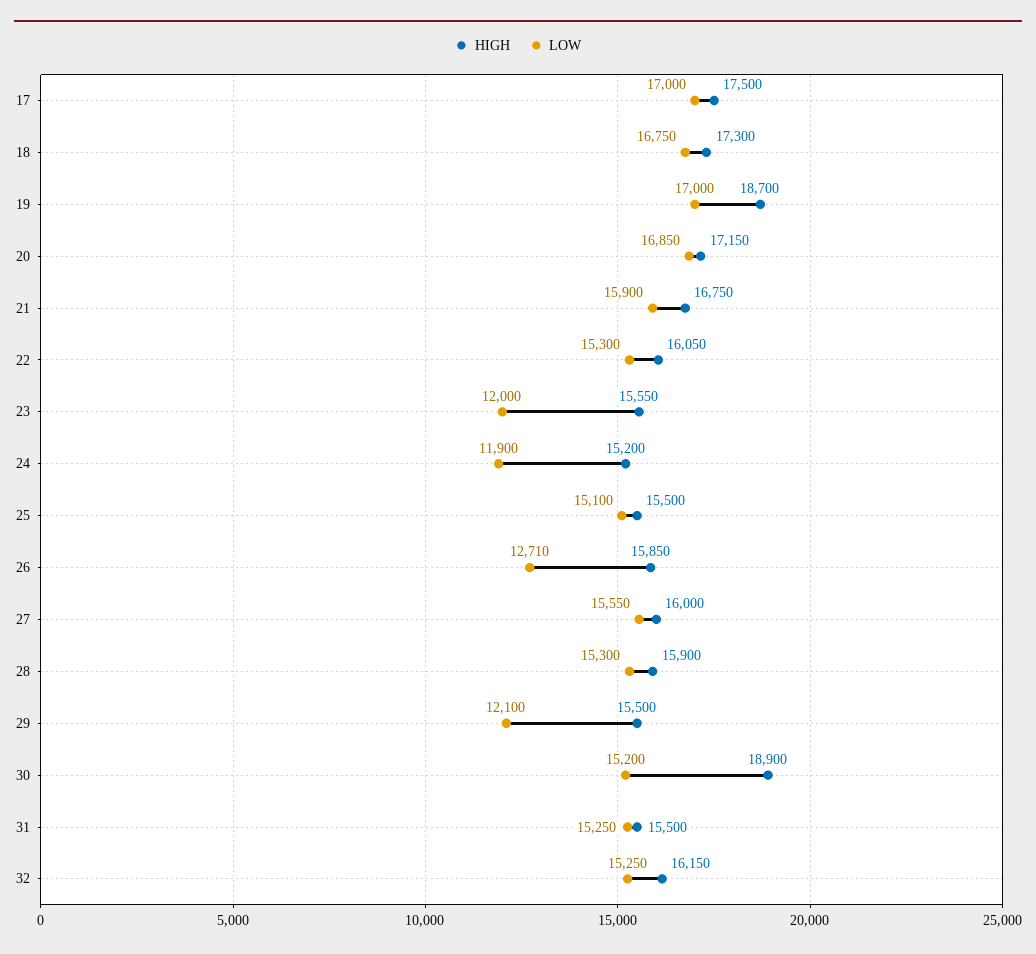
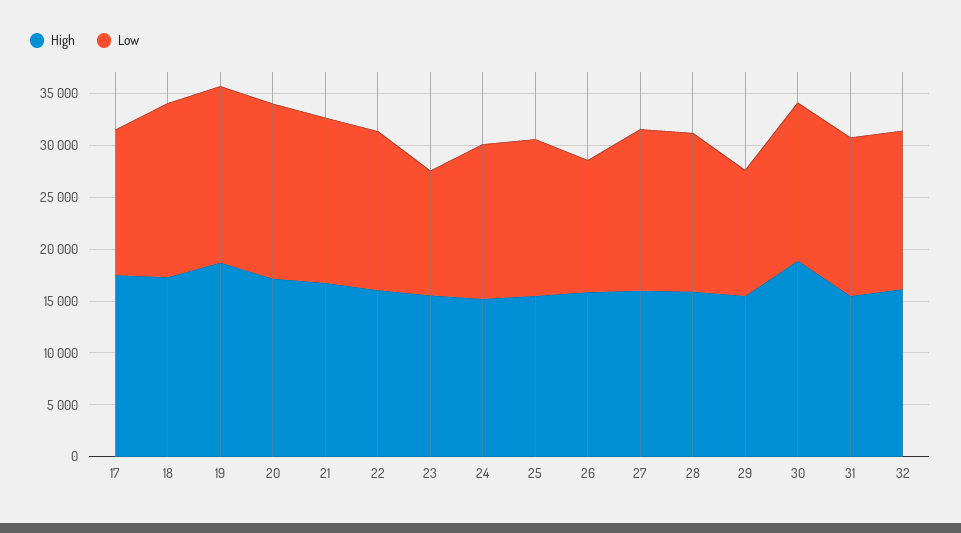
LOW, 17: 17000 -> 14000
LOW, 24: 11900 -> 15000

